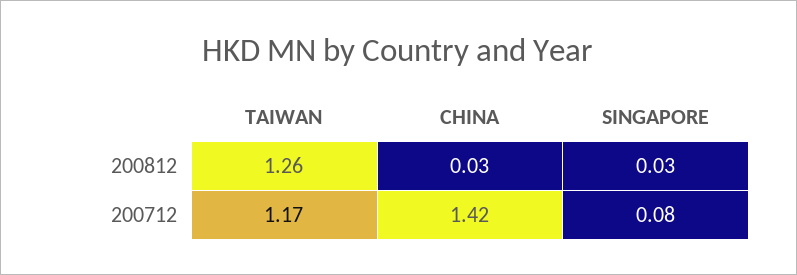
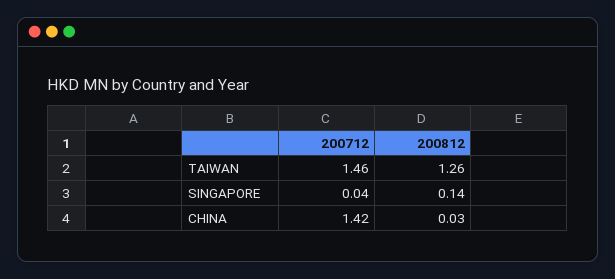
SINGAPORE, 200812: 0.03 -> 0.14
TAIWAN, 200712: 1.17 -> 1.46
SINGAPORE, 200712: 0.08 -> 0.04

